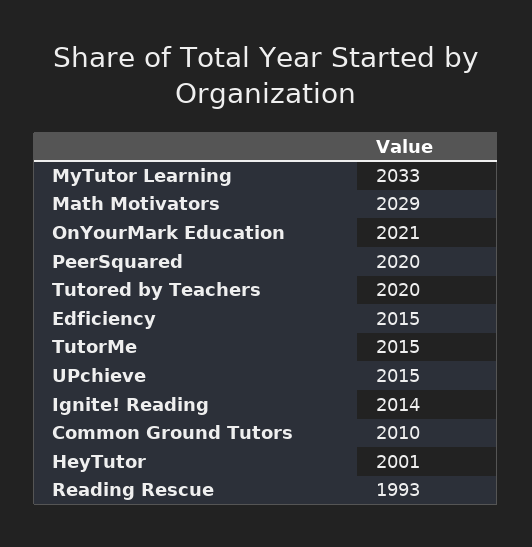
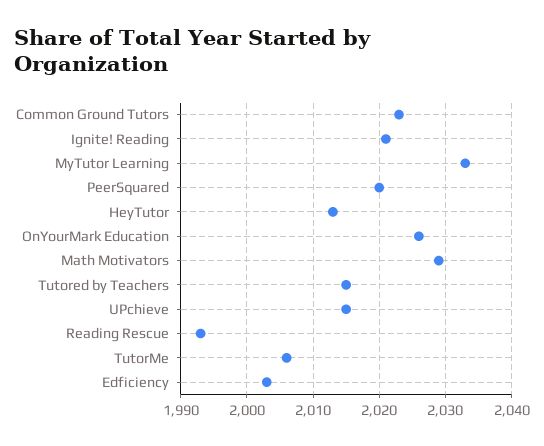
OnYourMark Education: 2021 -> 2026
Tutored by Teachers: 2020 -> 2015
Edficiency: 2015 -> 2003
TutorMe: 2015 -> 2006
Ignite! Reading: 2014 -> 2021
Common Ground Tutors: 2010 -> 2023
HeyTutor: 2001 -> 2013

